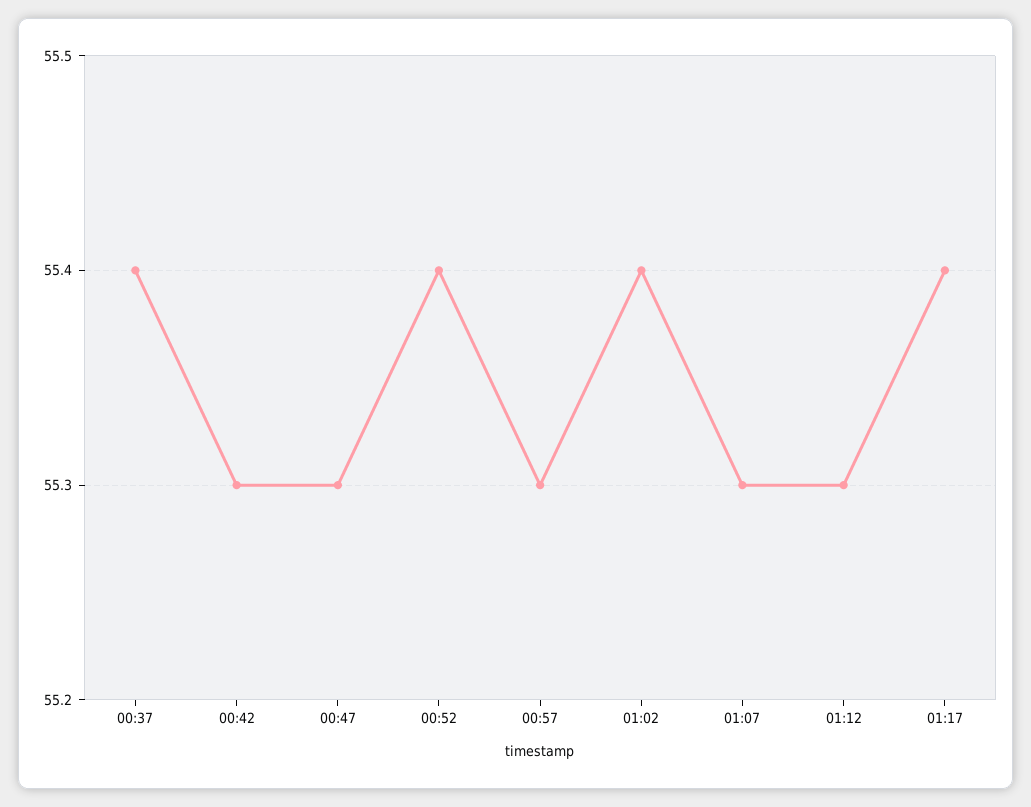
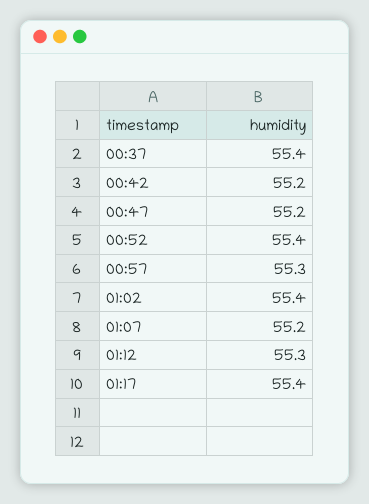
00:42: 55.3 -> 55.2
00:47: 55.3 -> 55.2
01:07: 55.3 -> 55.2

